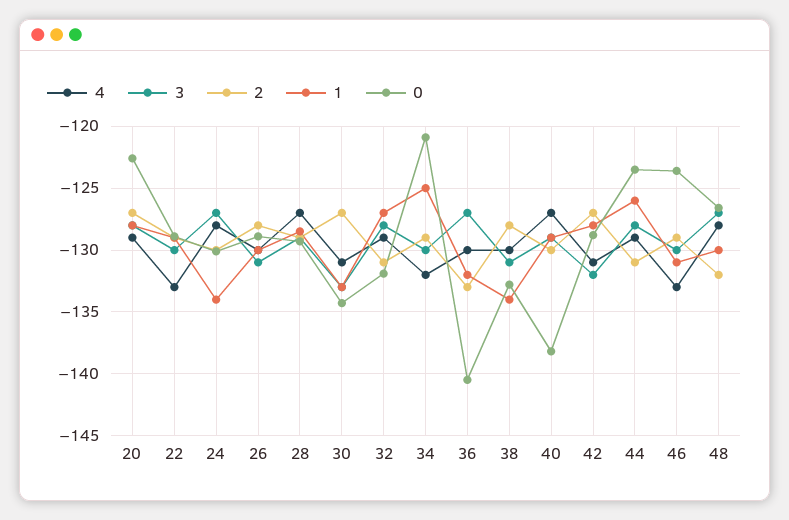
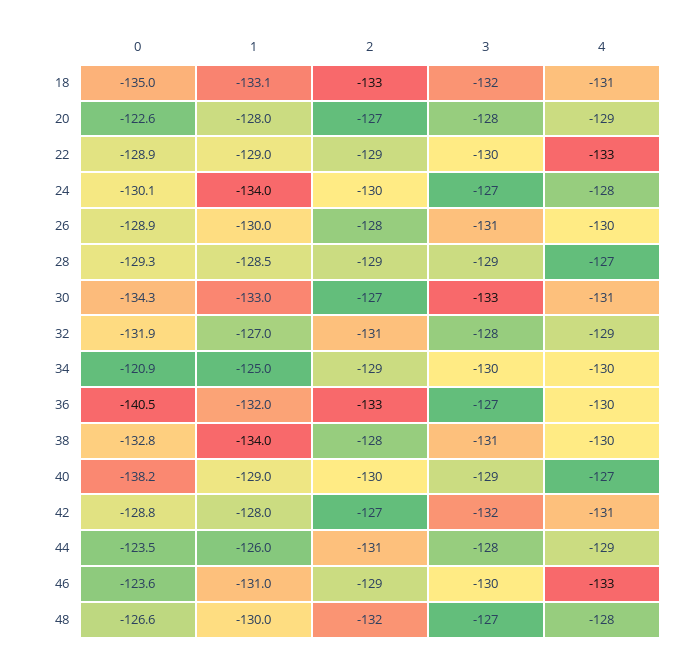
4, 34: -132 -> -130
0, 18: none -> -135
1, 18: none -> -133.1
2, 18: none -> -133
3, 18: none -> -132
4, 18: none -> -131

